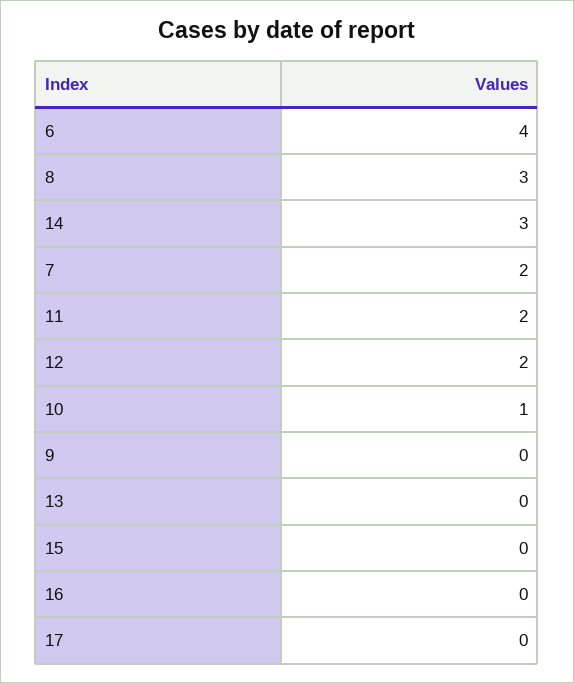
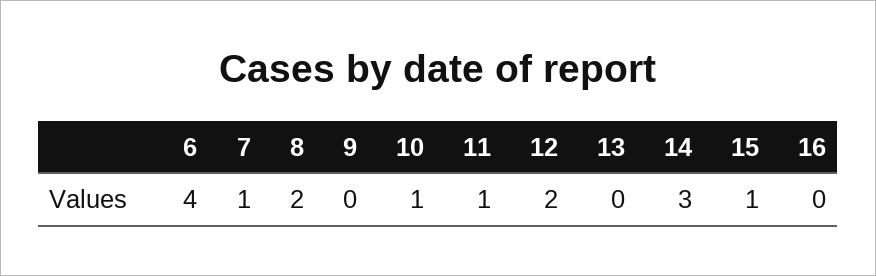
8: 3 -> 2
7: 2 -> 1
11: 2 -> 1
15: 0 -> 1
17: 0 -> none

